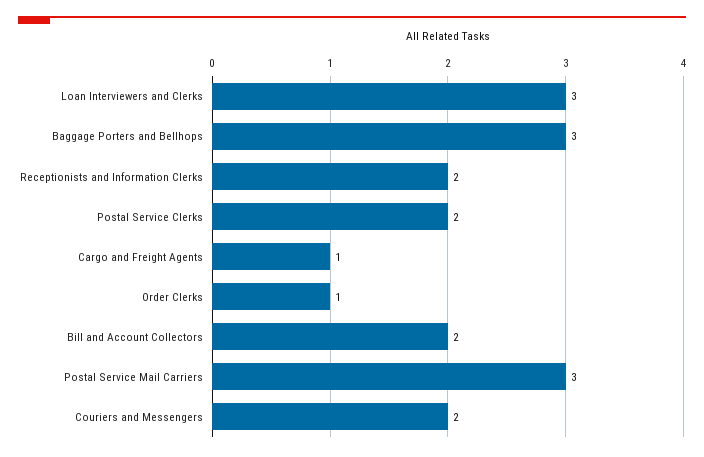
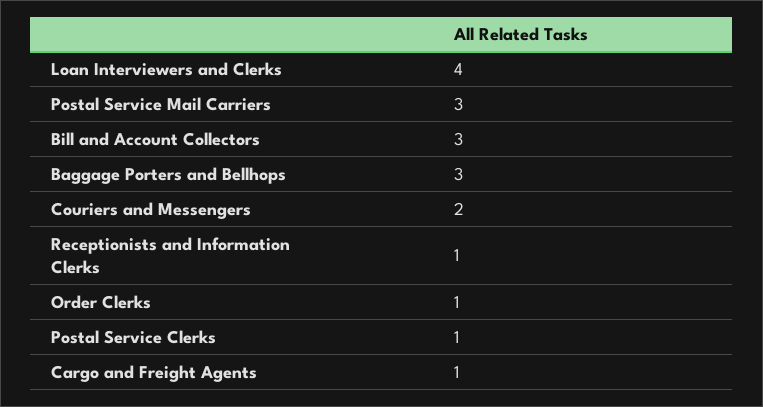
Loan Interviewers and Clerks: 3 -> 4
Receptionists and Information Clerks: 2 -> 1
Postal Service Clerks: 2 -> 1
Bill and Account Collectors: 2 -> 3

